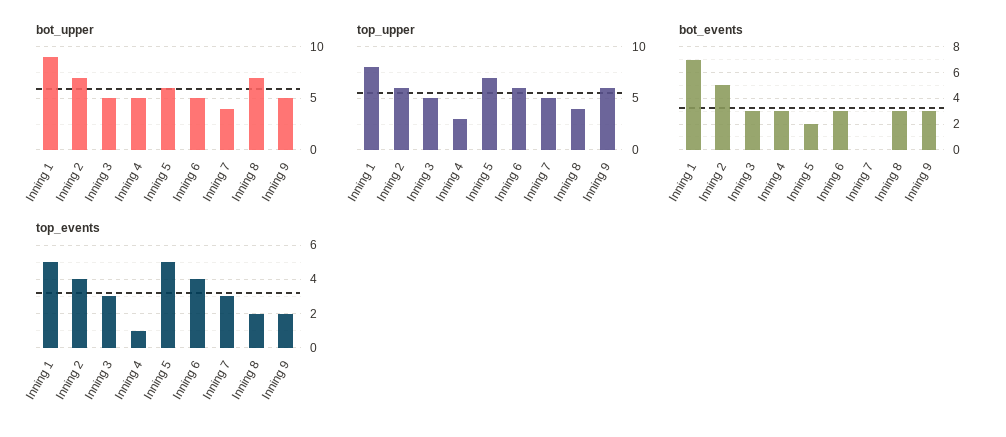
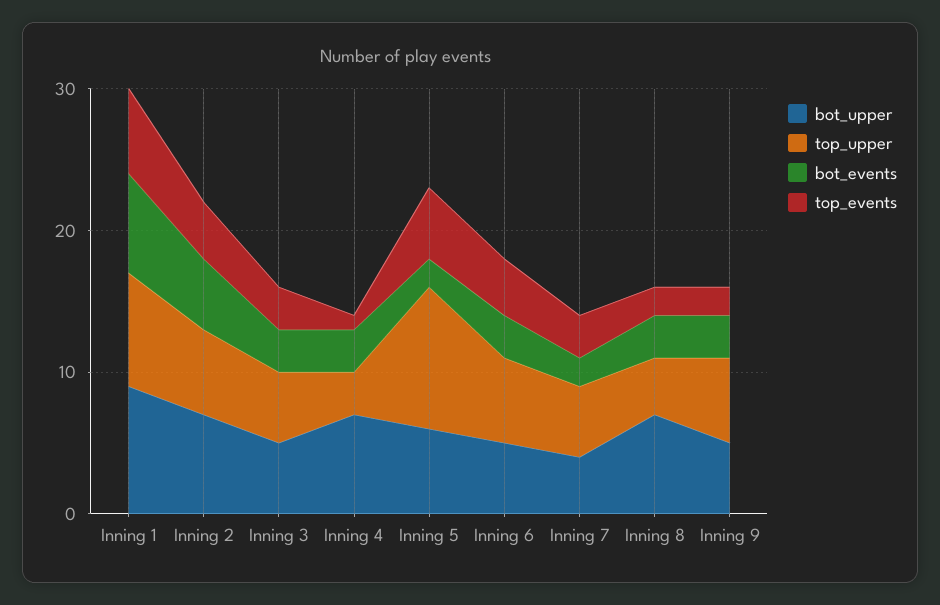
bot_upper, Inning 4: 5 -> 7
top_upper, Inning 5: 7 -> 10
bot_events, Inning 7: 0 -> 2
top_events, Inning 1: 5 -> 6

